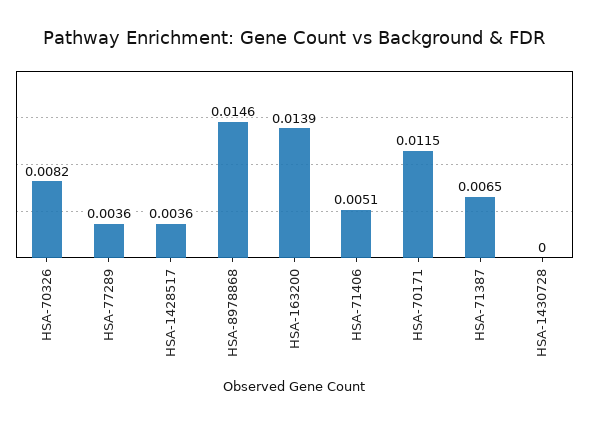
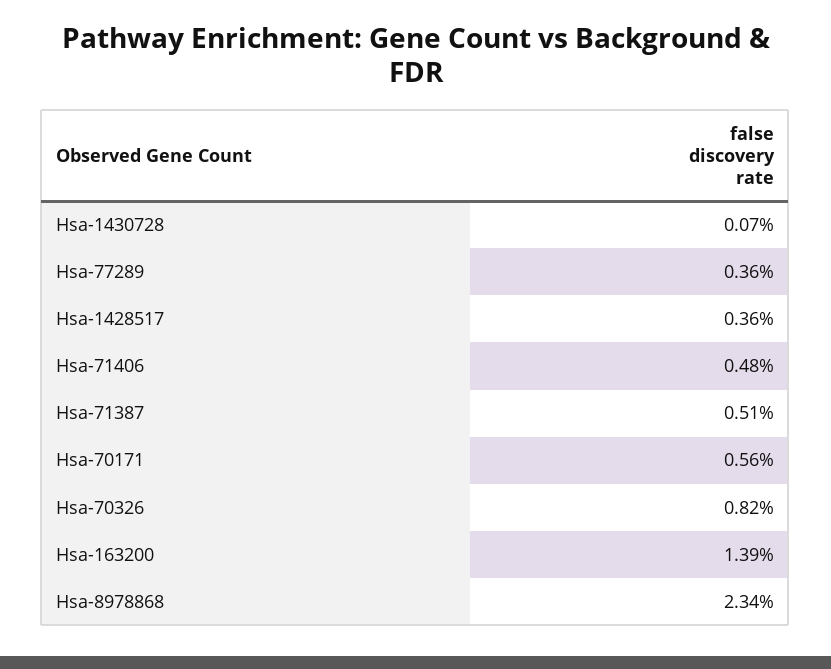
HSA-8978868: 0.0146 -> 0.0234
HSA-71406: 0.0051 -> 0.0048
HSA-70171: 0.0115 -> 0.0056
HSA-71387: 0.0065 -> 0.0051
HSA-1430728: 0 -> 0.0007

